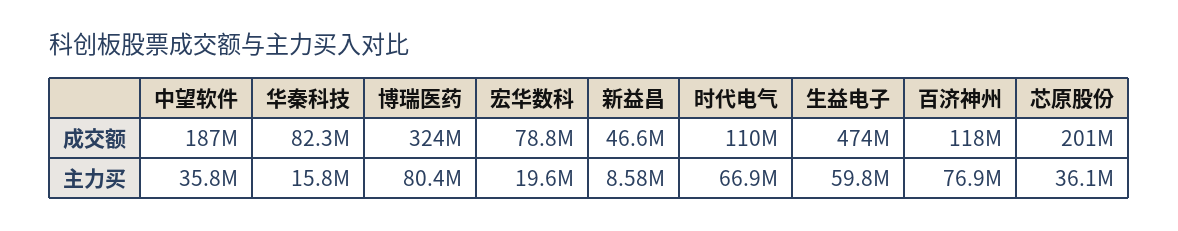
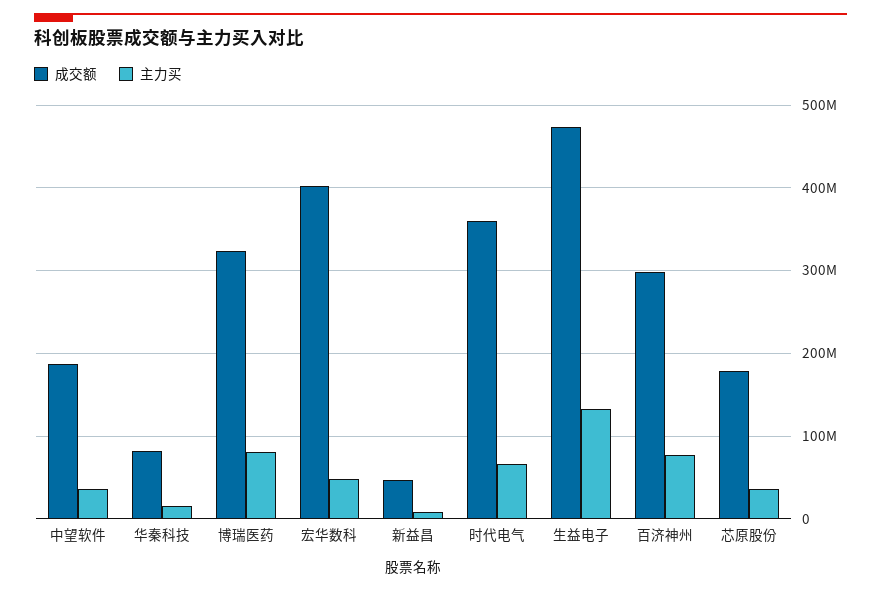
成交额, 宏华数科: 78800000 -> 400000000
成交额, 时代电气: 110000000 -> 360000000
成交额, 百济神州: 118000000 -> 300000000
成交额, 芯原股份: 201000000 -> 180000000
主力买, 宏华数科: 19600000 -> 50000000
主力买, 生益电子: 59800000 -> 130000000

